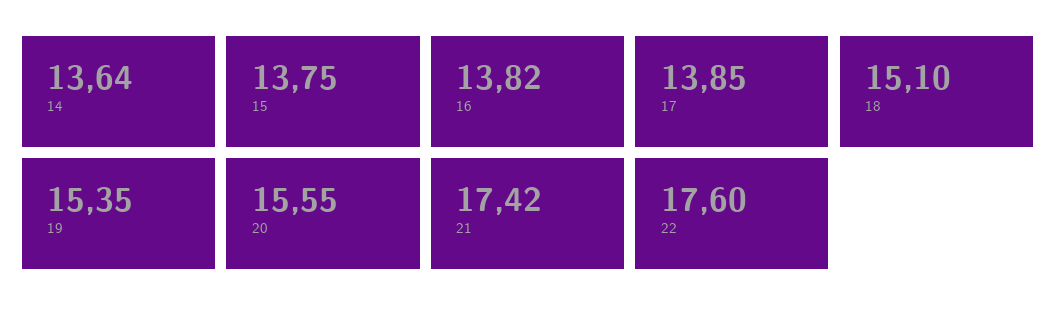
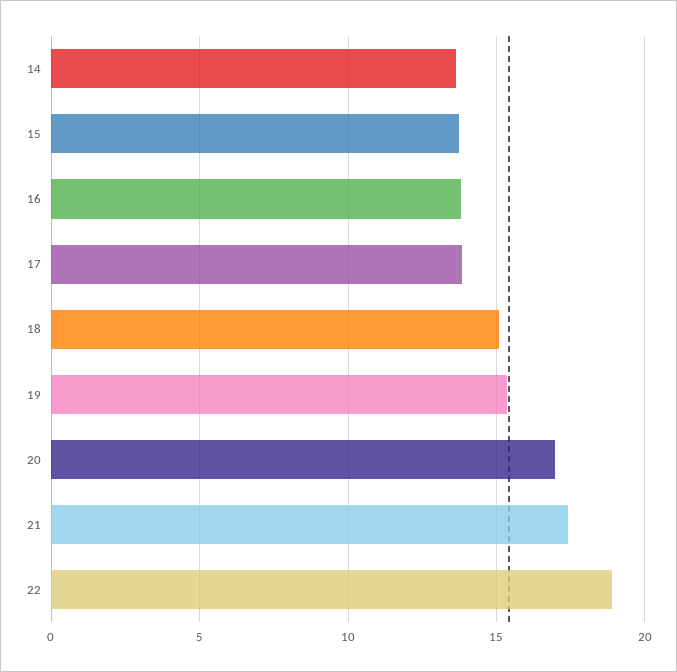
20: 15.55 -> 17
22: 17.6 -> 19

